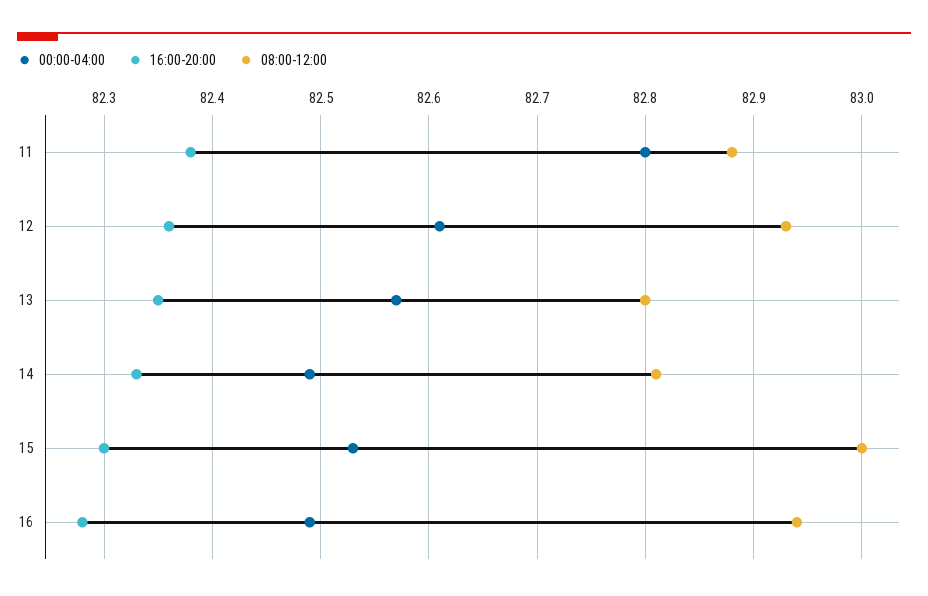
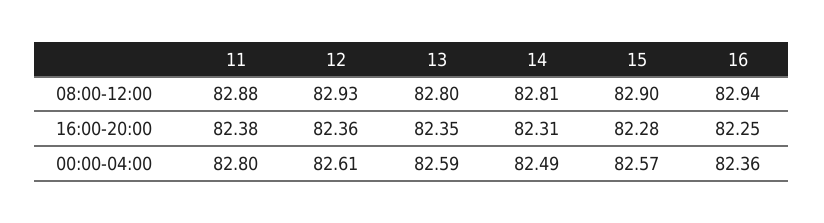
00:00-04:00, 13: 82.57 -> 82.59
16:00-20:00, 14: 82.33 -> 82.31
00:00-04:00, 15: 82.53 -> 82.57
16:00-20:00, 15: 82.3 -> 82.28
08:00-12:00, 15: 83 -> 82.9
00:00-04:00, 16: 82.49 -> 82.36
16:00-20:00, 16: 82.28 -> 82.25

